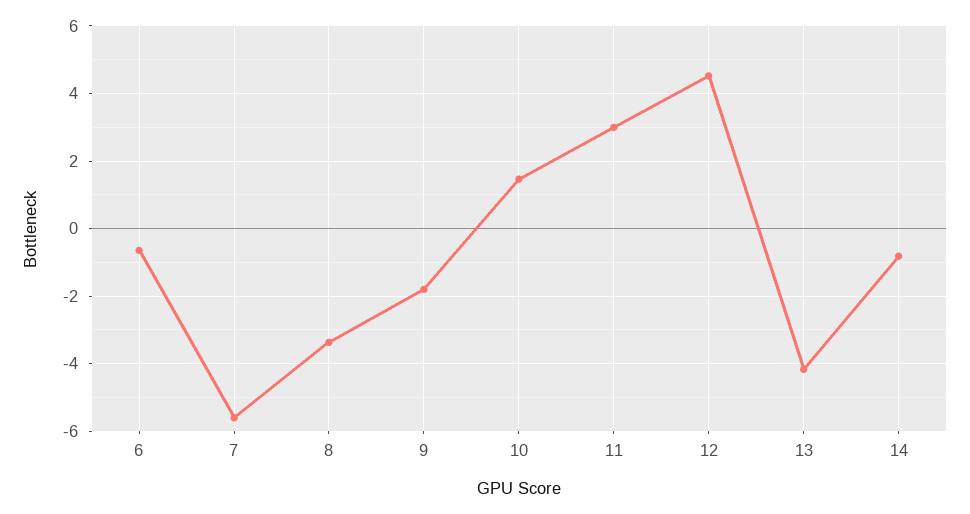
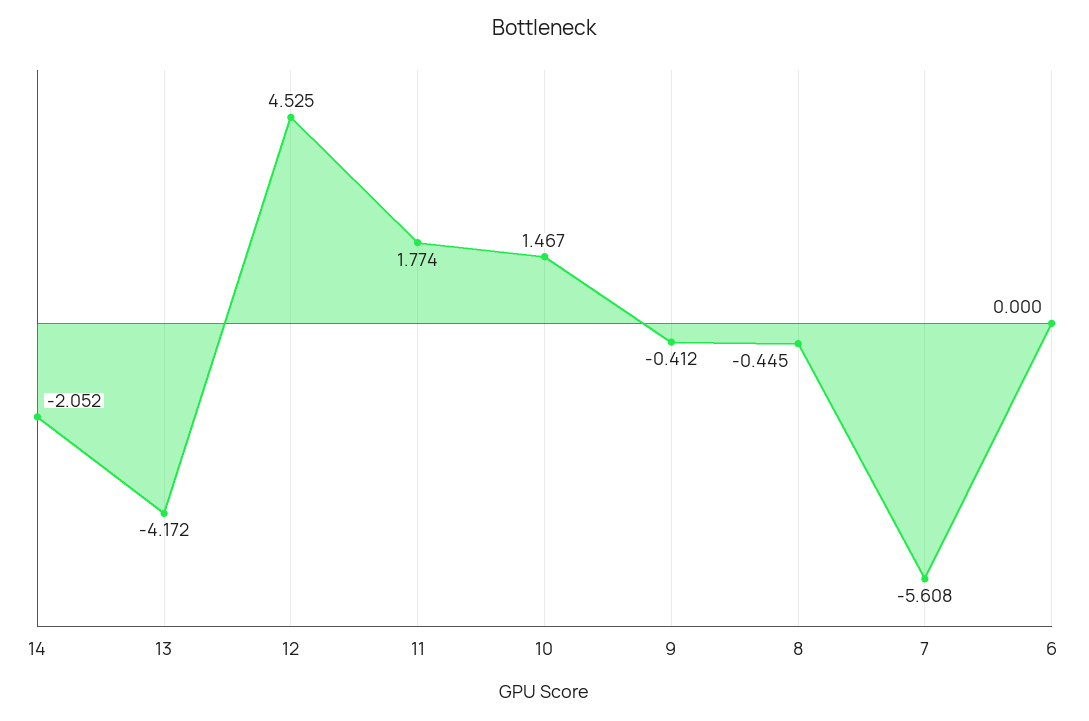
6: -0.6 -> 0
8: -3.4 -> -0.445
9: -1.8 -> -0.412
11: 3 -> 1.774
14: -0.8 -> -2.052

